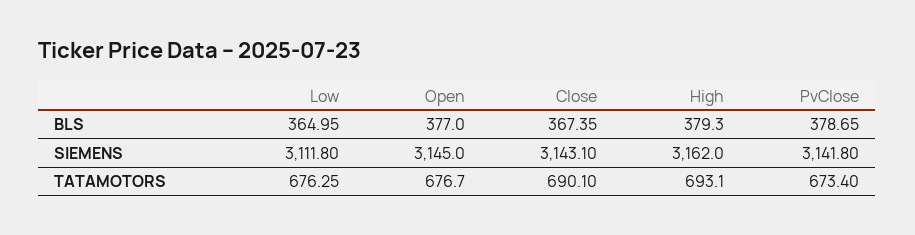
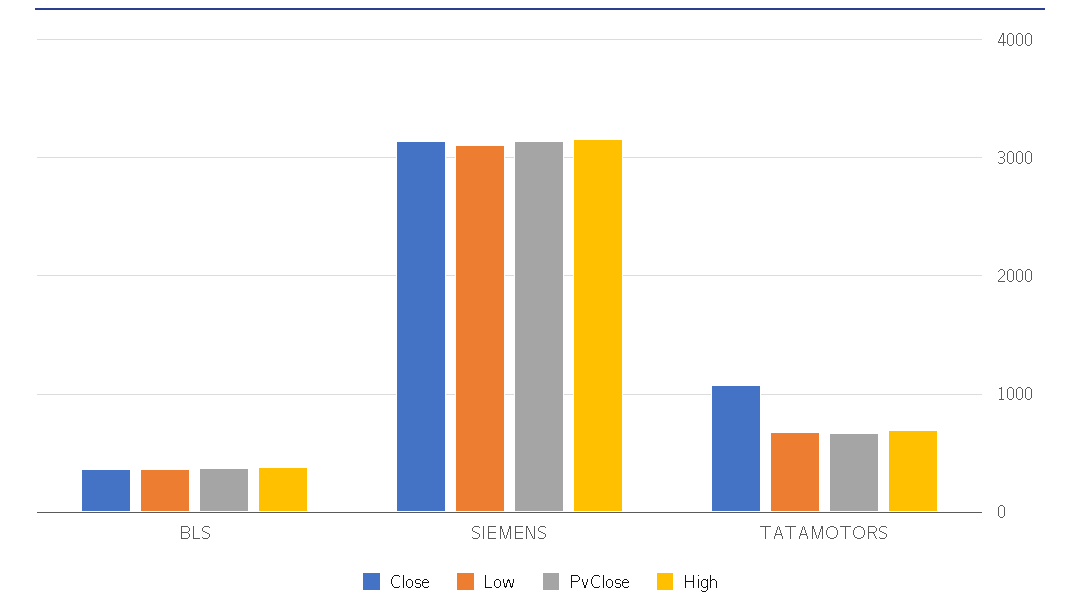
Open, BLS: 377 -> none
Open, SIEMENS: 3145 -> none
Open, TATAMOTORS: 676.7 -> none
Close, TATAMOTORS: 690.1 -> 1100

